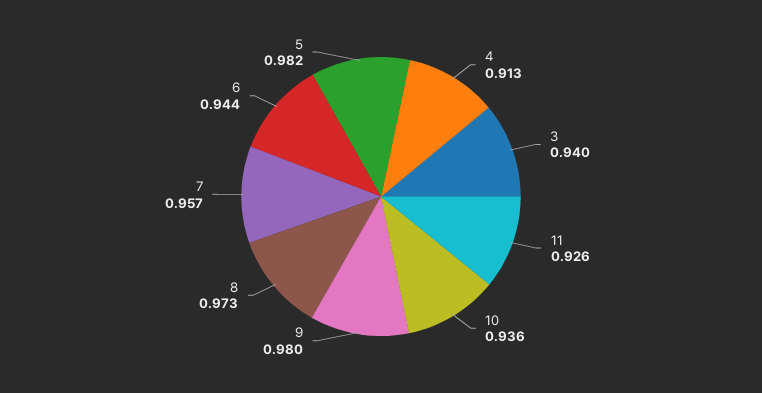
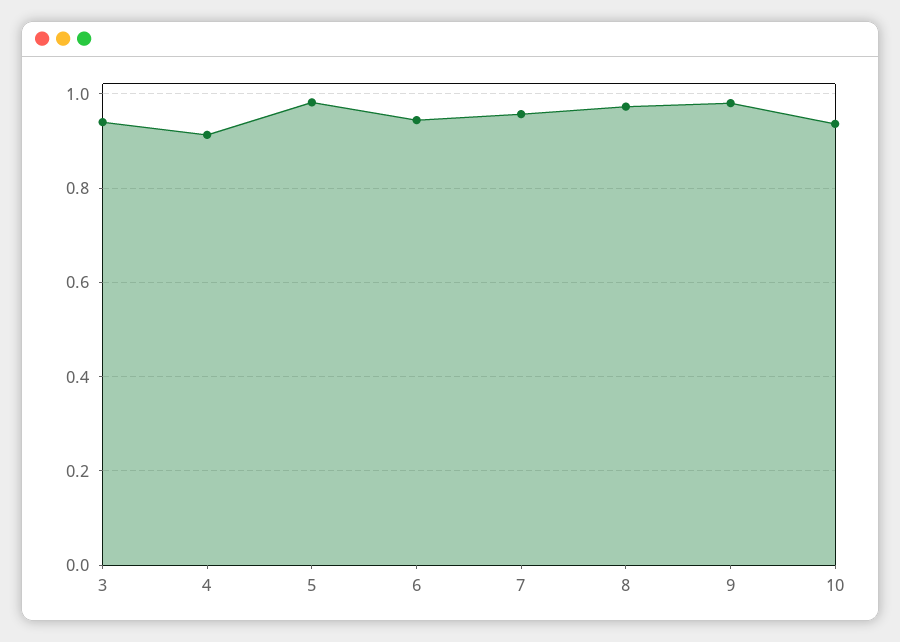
11: 0.926 -> none

